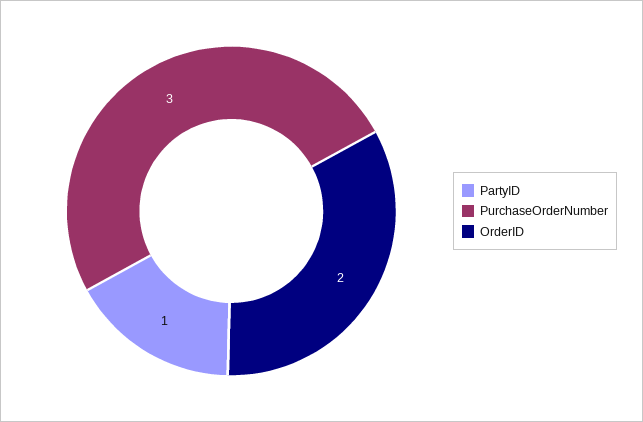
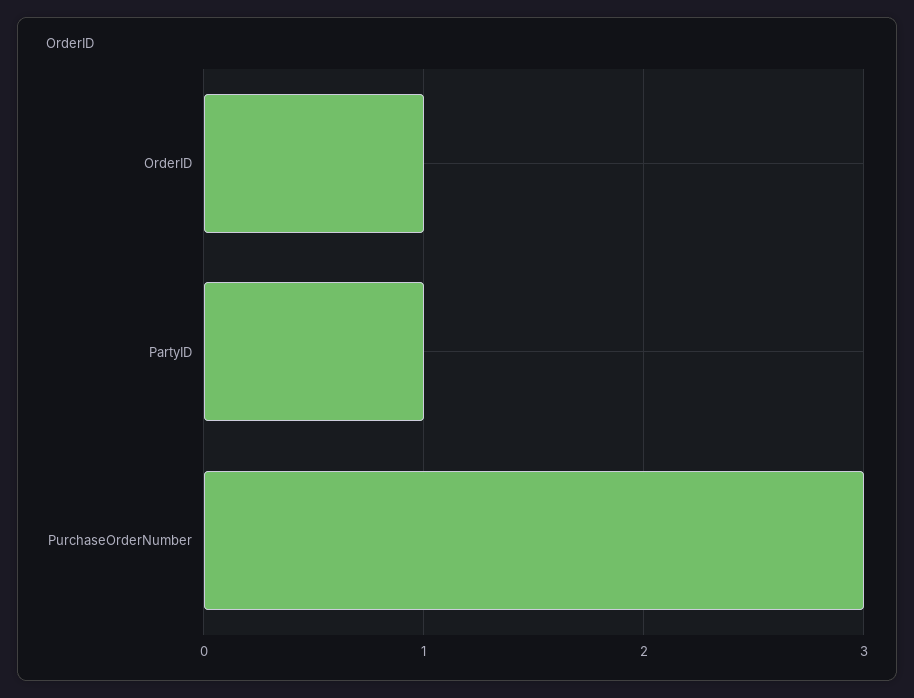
OrderID: 2 -> 1

